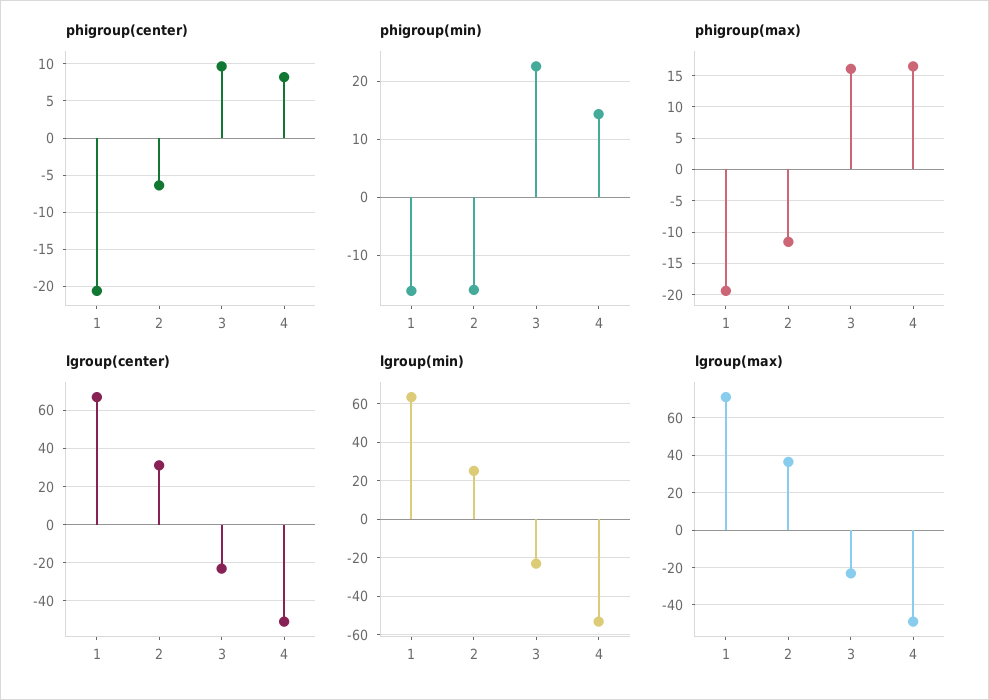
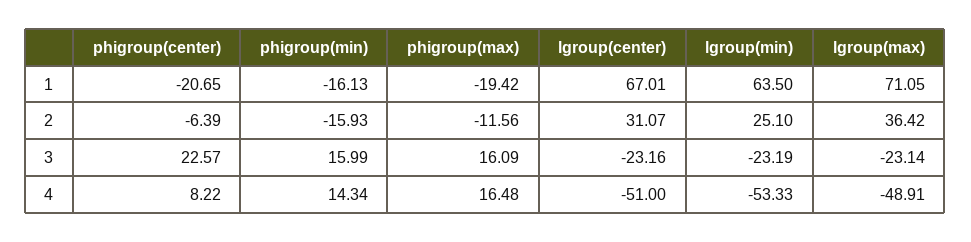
phigroup(center), 3: 10 -> 22.57
phigroup(min), 3: 22 -> 15.99

